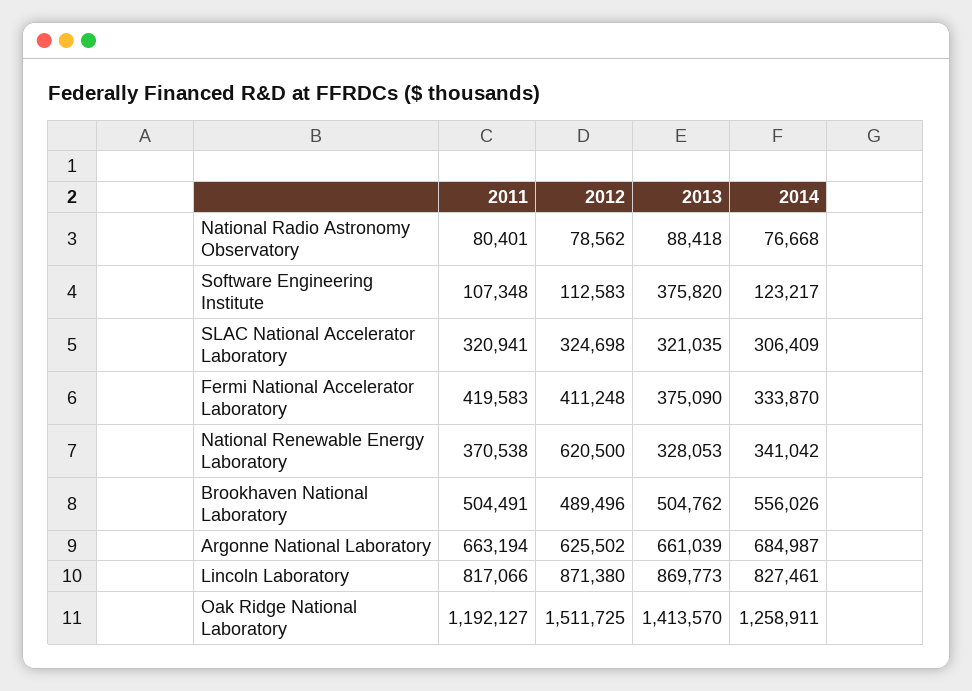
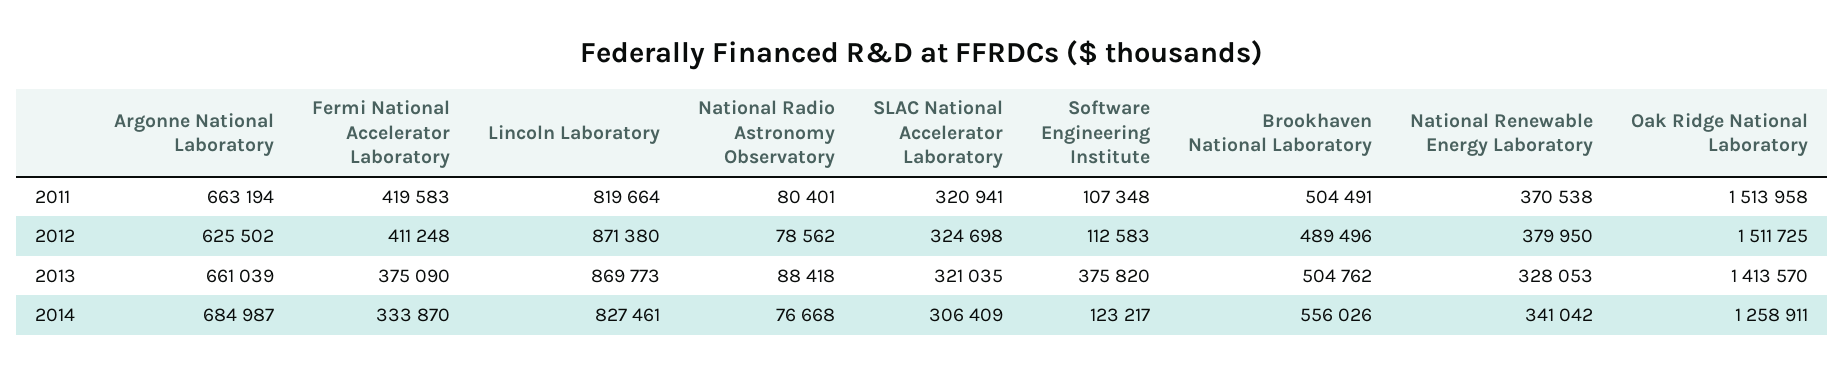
2012, National Renewable Energy Laboratory: 620500 -> 379950
2011, Lincoln Laboratory: 817066 -> 819664
2011, Oak Ridge National Laboratory: 1192127 -> 1513958

